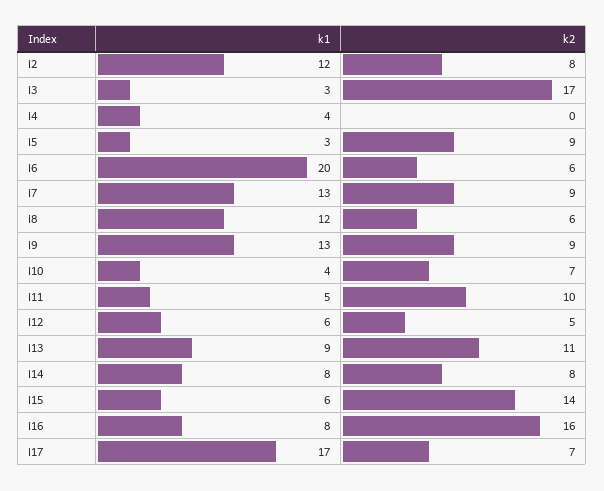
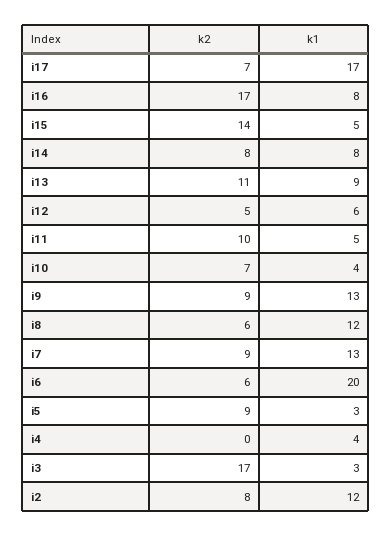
k1, i15: 6 -> 5
k2, i16: 16 -> 17

